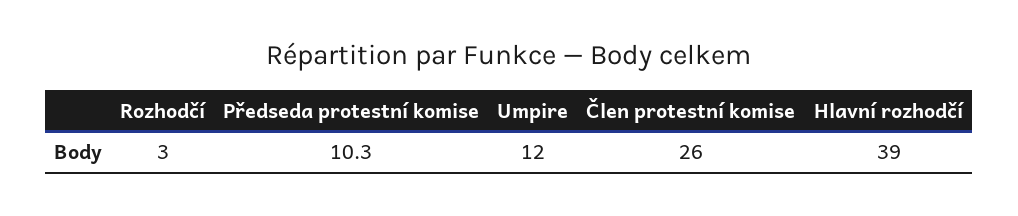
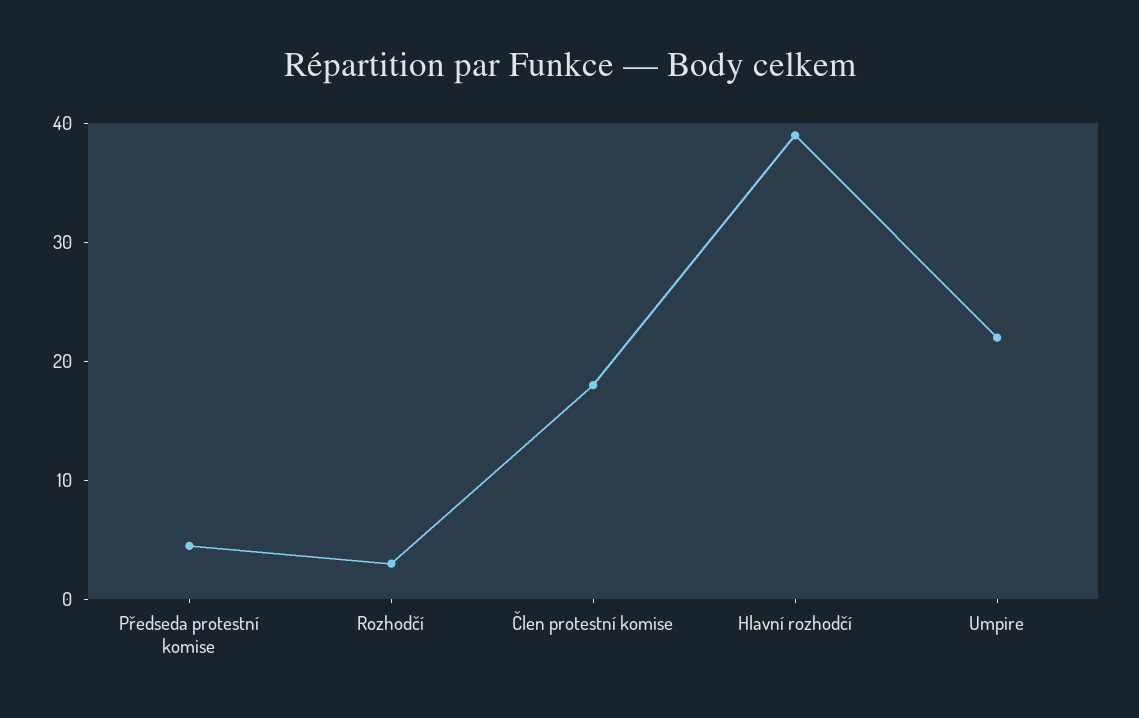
Předseda protestní komise: 10.3 -> 4
Umpire: 12 -> 22
Člen protestní komise: 26 -> 18

